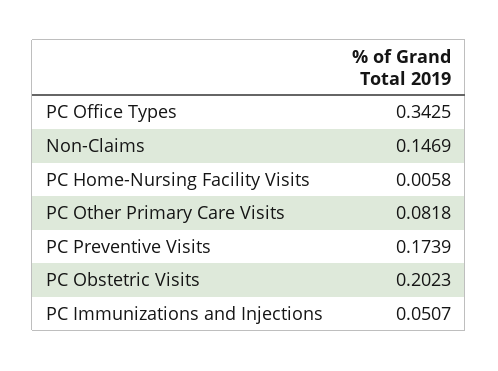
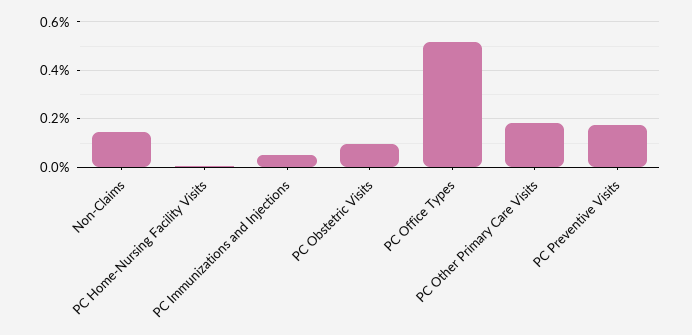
PC Office Types: 0.3425 -> 0.525
PC Other Primary Care Visits: 0.0818 -> 0.175
PC Obstetric Visits: 0.2023 -> 0.1

